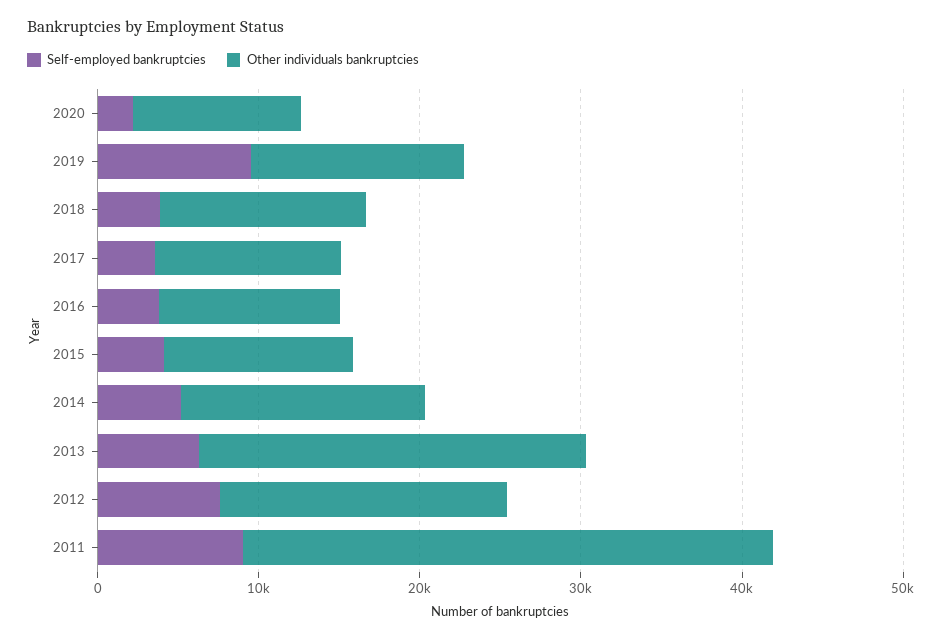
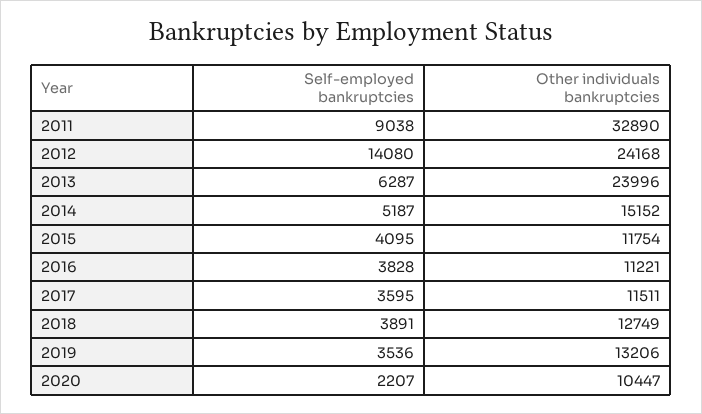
Self-employed bankruptcies, 2019: 10000 -> 3536
Self-employed bankruptcies, 2012: 8000 -> 14080
Other individuals bankruptcies, 2012: 18000 -> 24168

